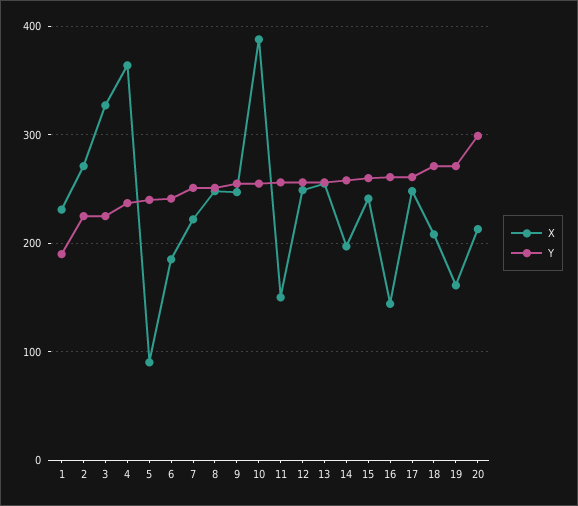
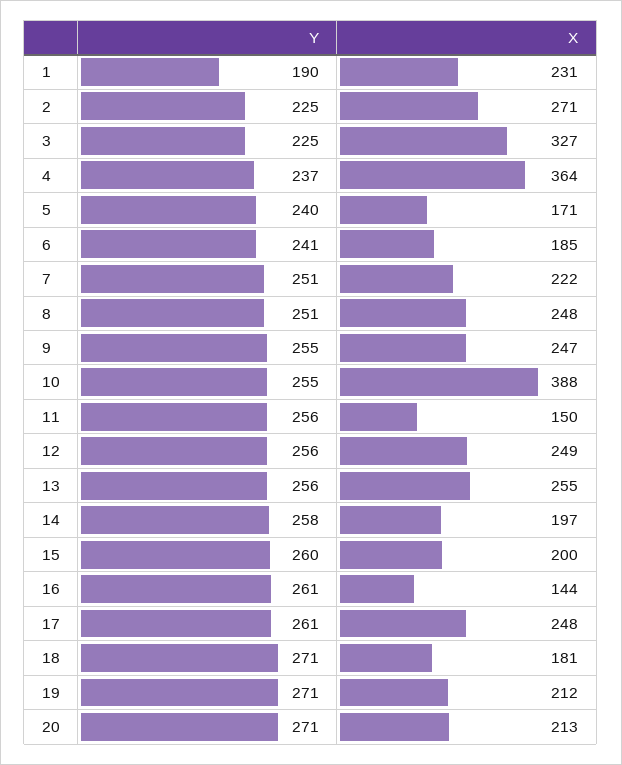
X, 5: 90 -> 171
X, 15: 240 -> 200
X, 18: 210 -> 181
X, 19: 160 -> 212
Y, 20: 300 -> 271

